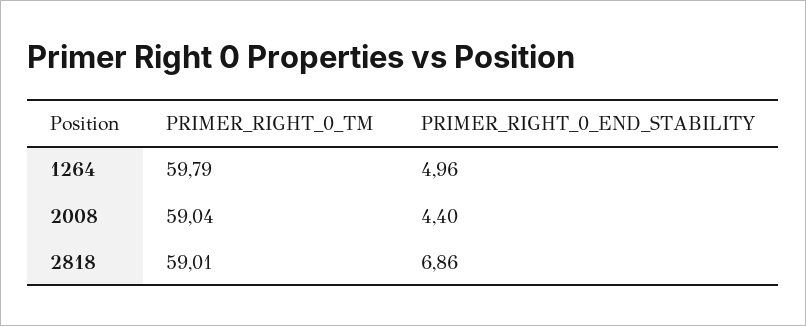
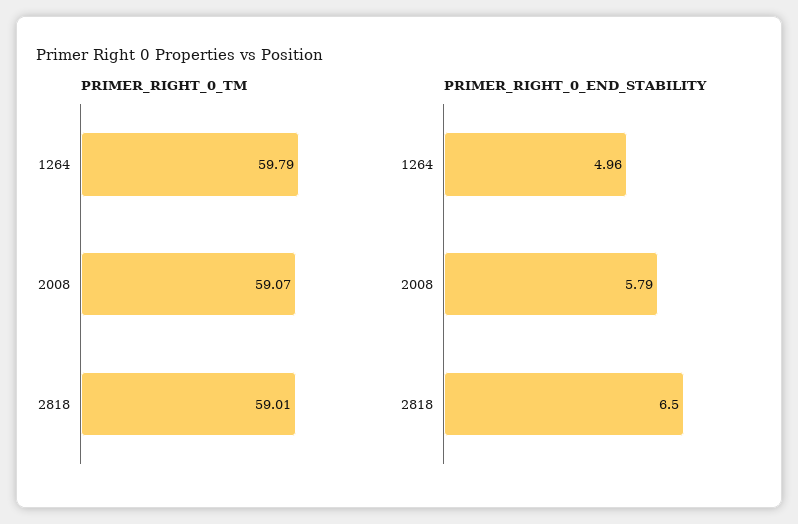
PRIMER_RIGHT_0_TM, 2008: 59.04 -> 59.07
PRIMER_RIGHT_0_END_STABILITY, 2008: 4.4 -> 5.79
PRIMER_RIGHT_0_END_STABILITY, 2818: 6.86 -> 6.5

